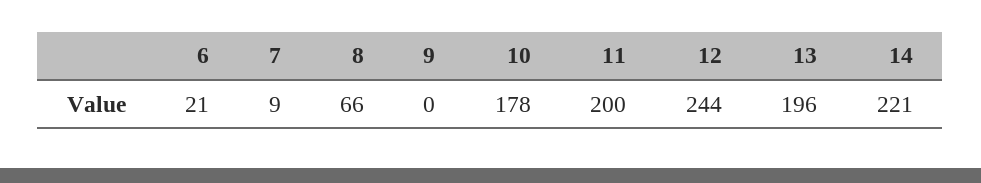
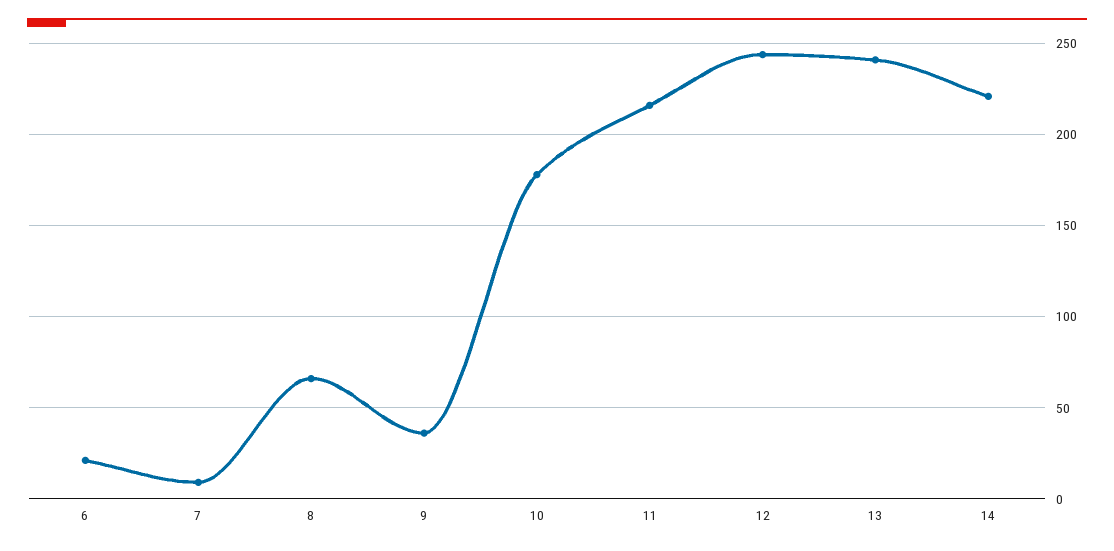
9: 0 -> 35
11: 200 -> 215
13: 196 -> 240

